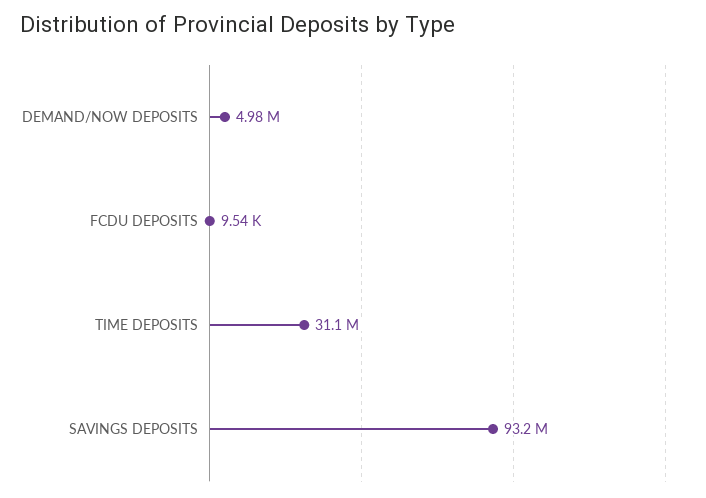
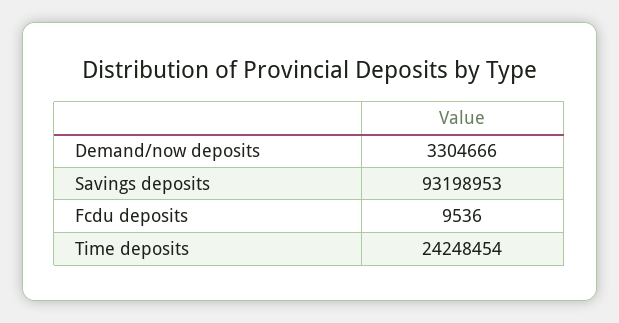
DEMAND/NOW DEPOSITS: 4980000 -> 3304666
TIME DEPOSITS: 31100000 -> 24248454

